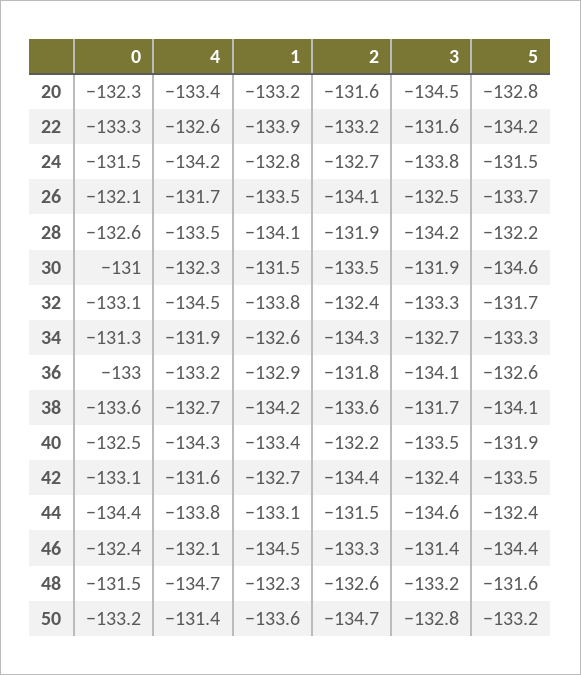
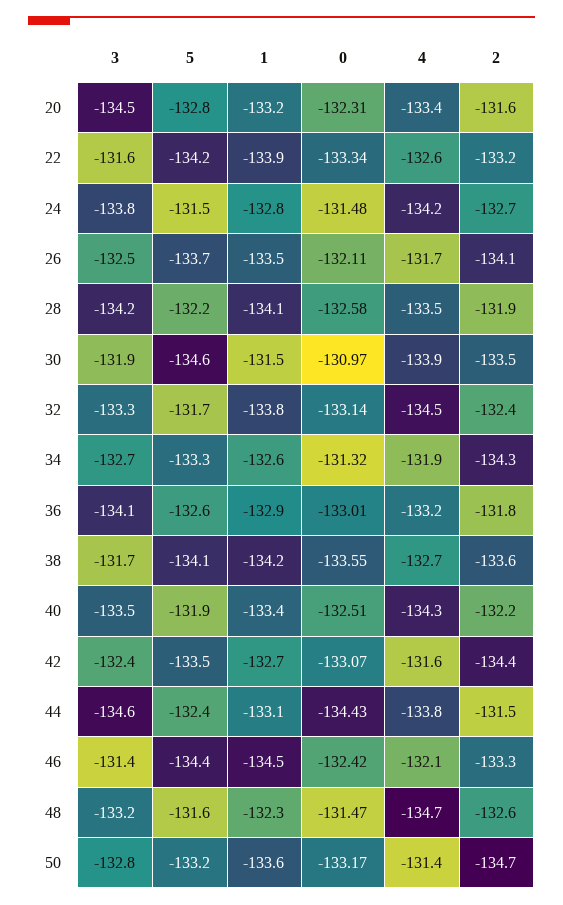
4, 30: -132.3 -> -133.9

